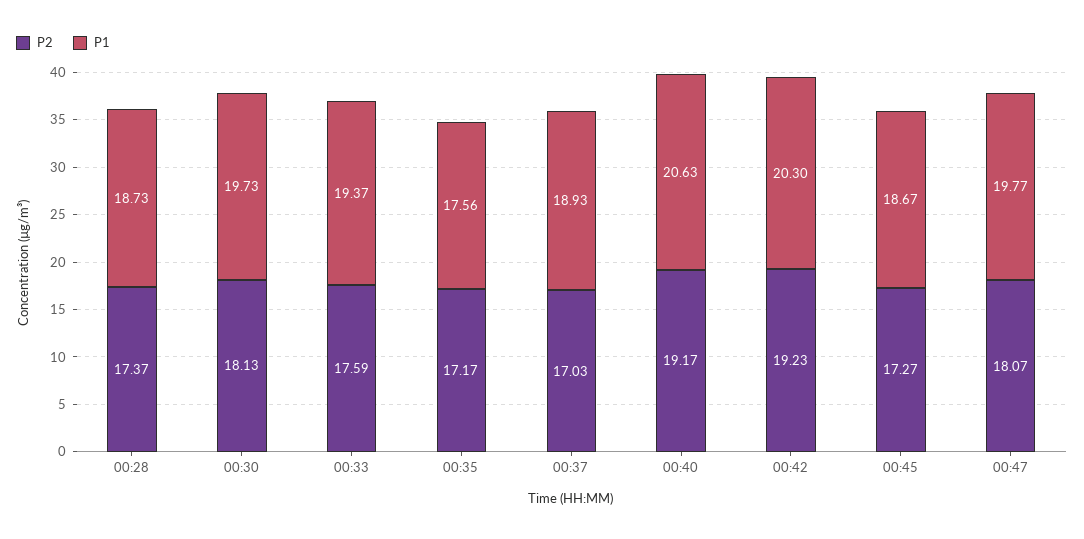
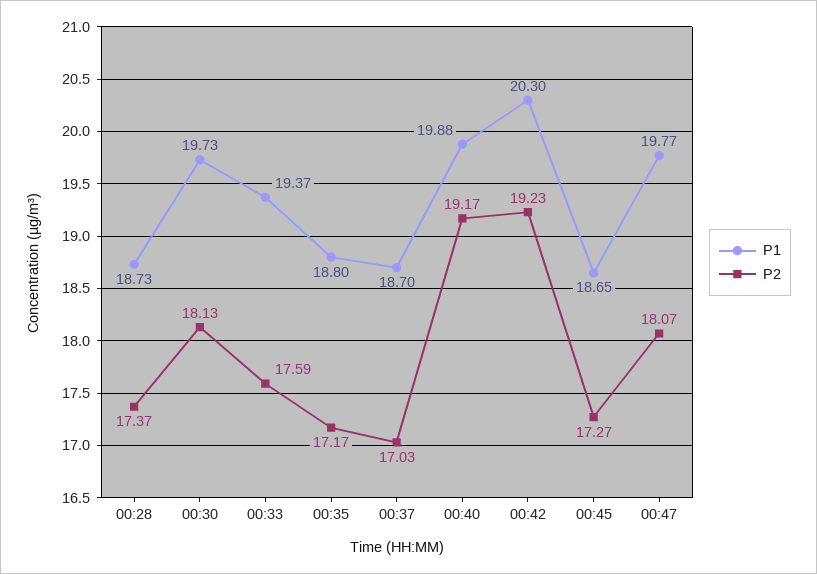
P1, 00:35: 17.56 -> 18.8
P1, 00:37: 18.93 -> 18.7
P1, 00:40: 20.63 -> 19.88
P1, 00:45: 18.67 -> 18.65

